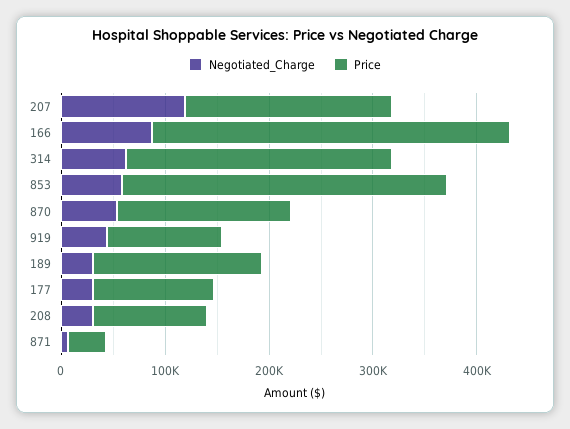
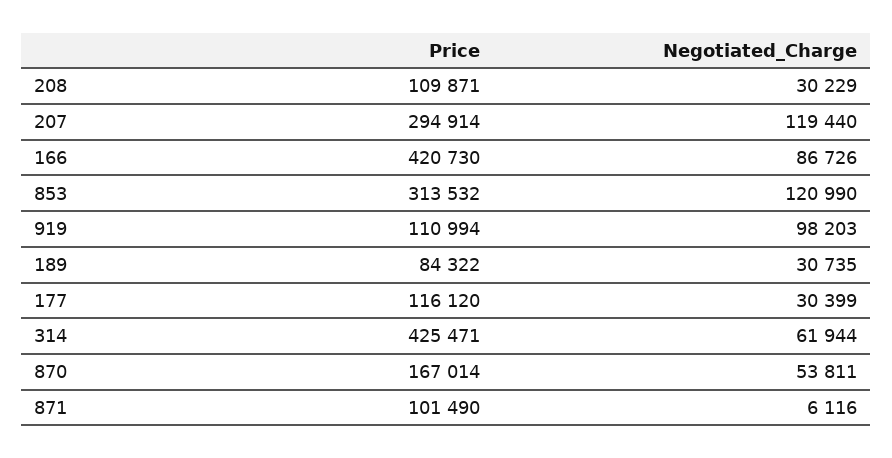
Price, 207: 200000 -> 294914
Price, 166: 340000 -> 420730
Price, 314: 260000 -> 425471
Negotiated_Charge, 853: 60000 -> 120990
Negotiated_Charge, 919: 40000 -> 98203
Price, 189: 160000 -> 84322
Price, 871: 40000 -> 101490

